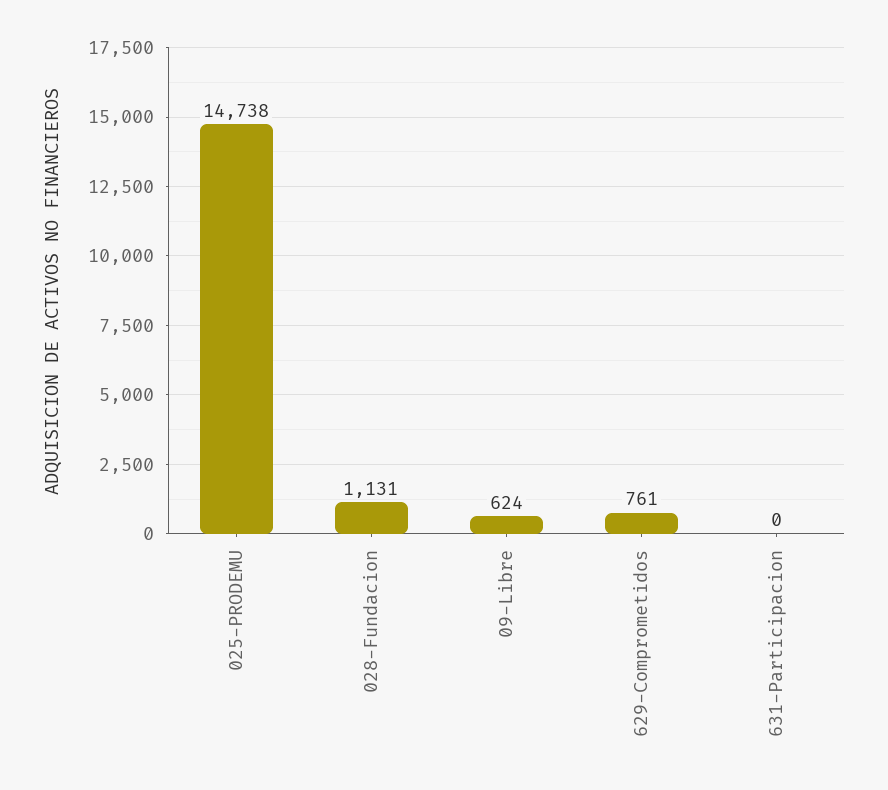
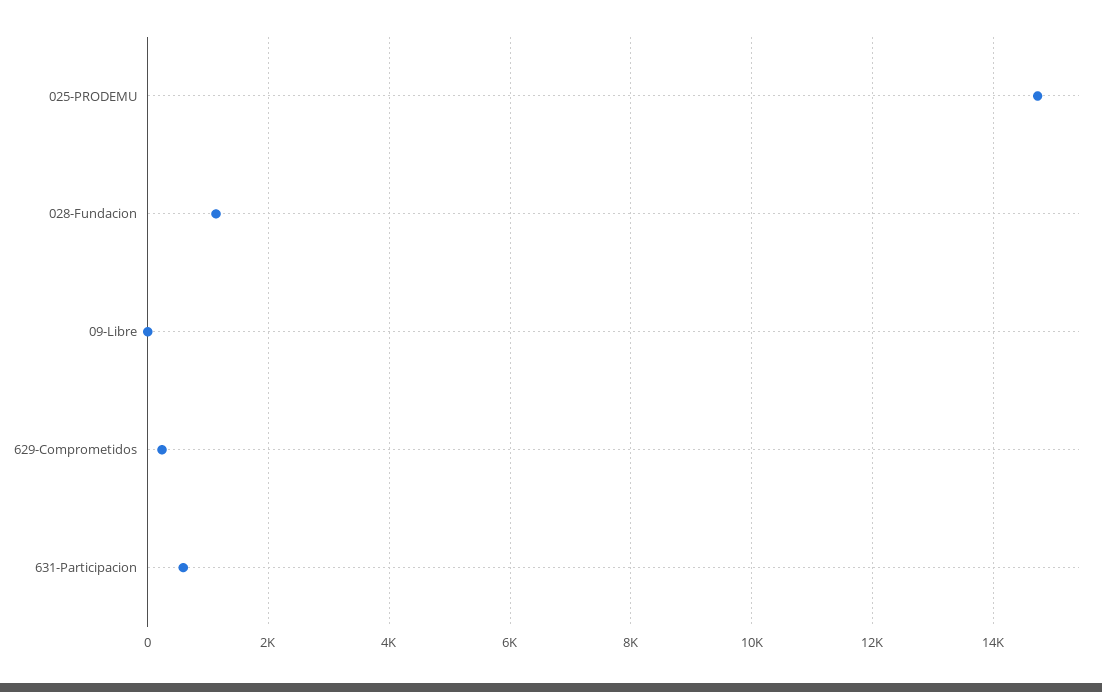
09-Libre: 624 -> 0
629-Comprometidos: 761 -> 200
631-Participacion: 0 -> 600

